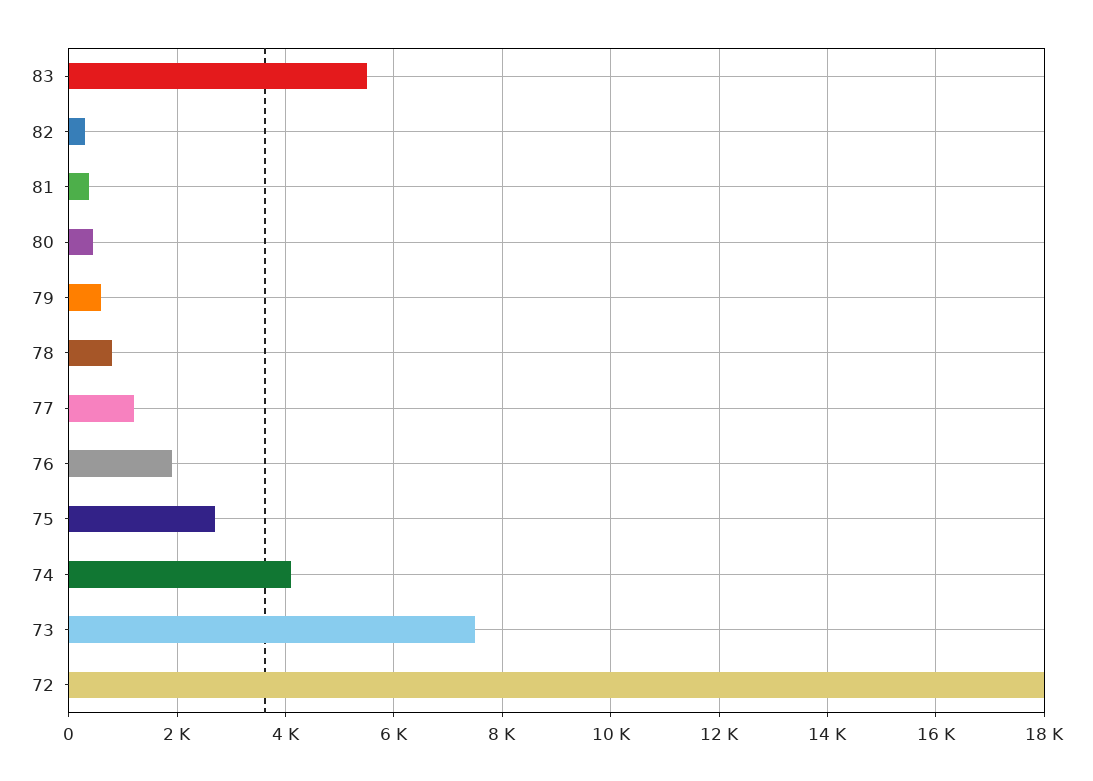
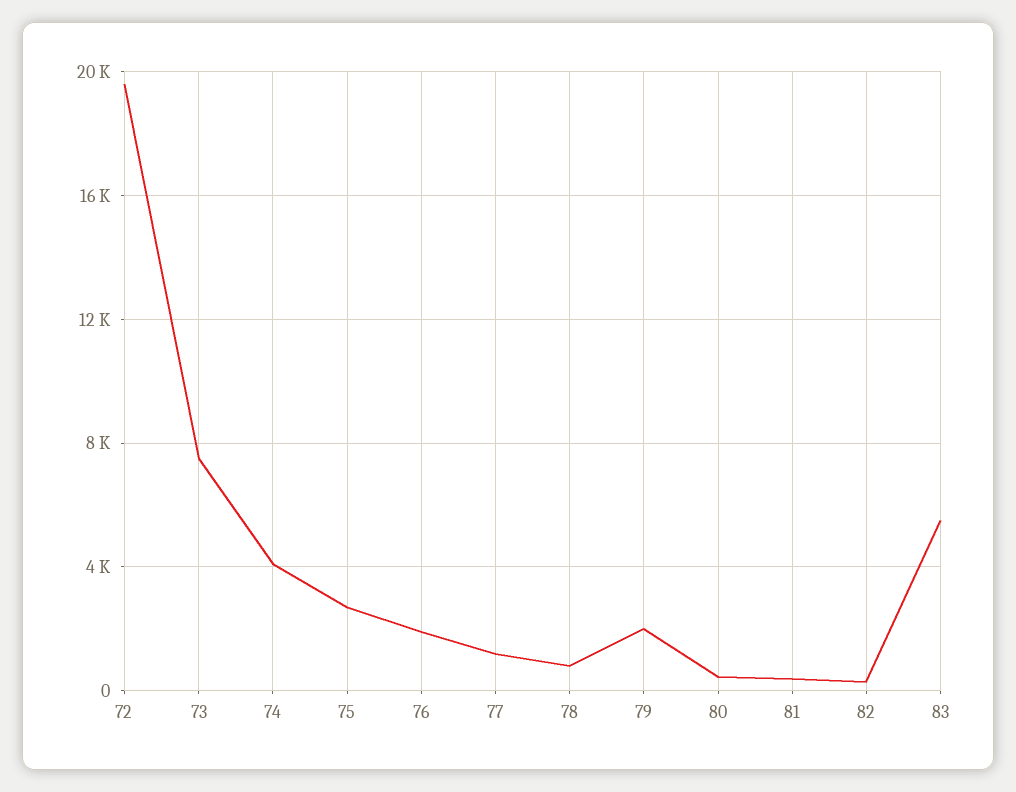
79: 600 -> 2000
72: 18000 -> 19500

